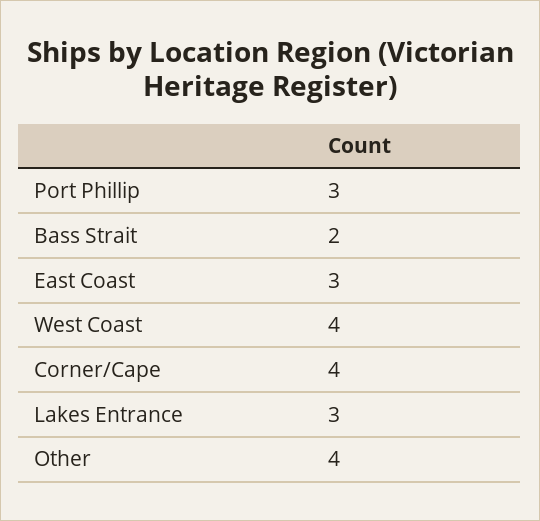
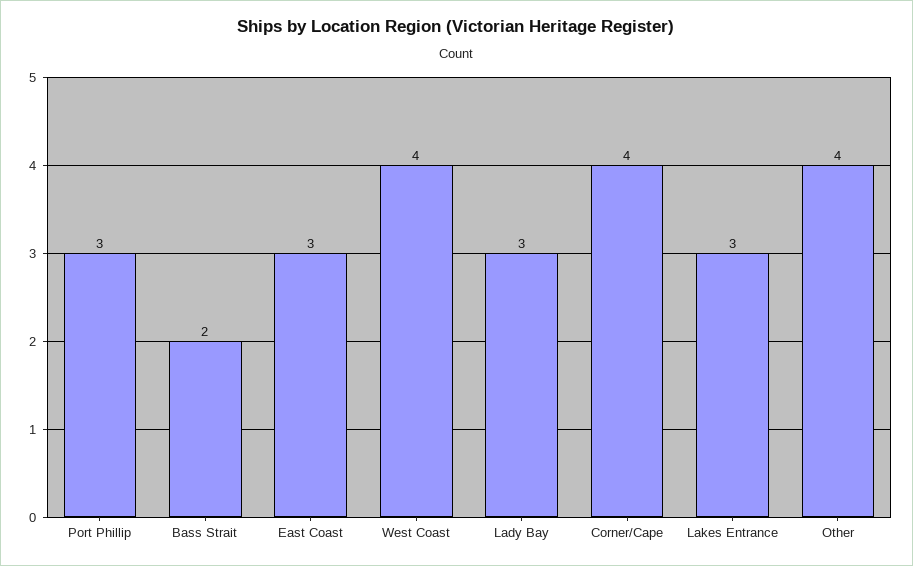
Lady Bay: none -> 3

